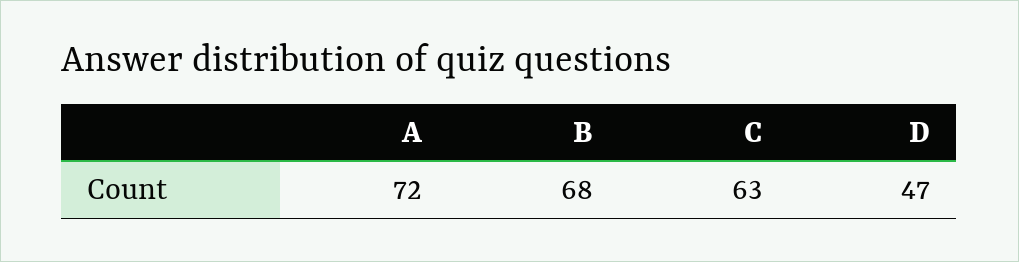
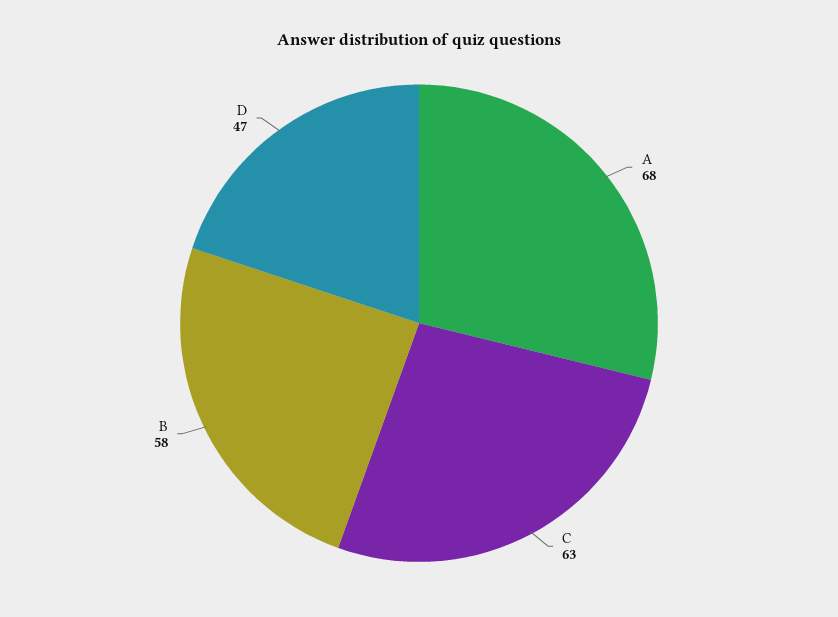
A: 72 -> 68
B: 68 -> 58

